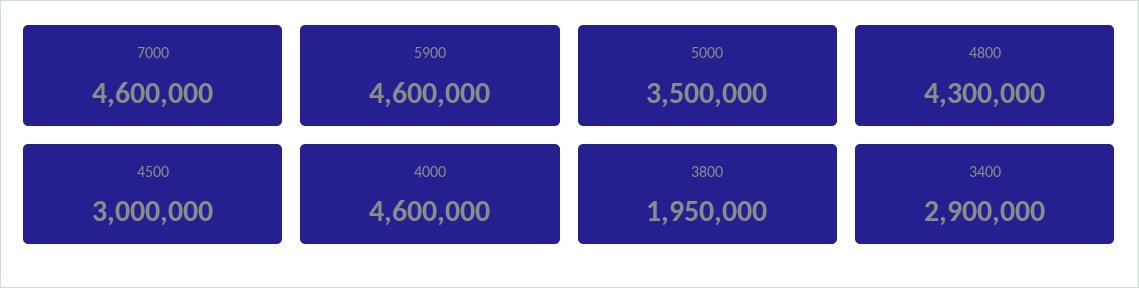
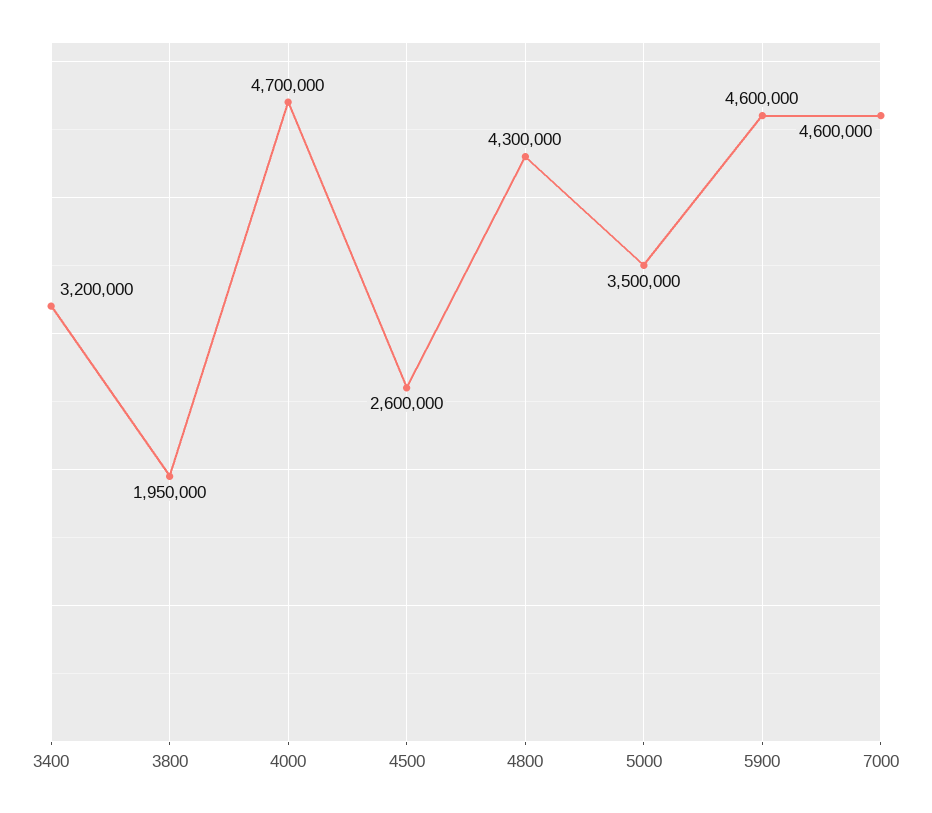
4500: 3000000 -> 2600000
4000: 4600000 -> 4700000
3400: 2900000 -> 3200000

